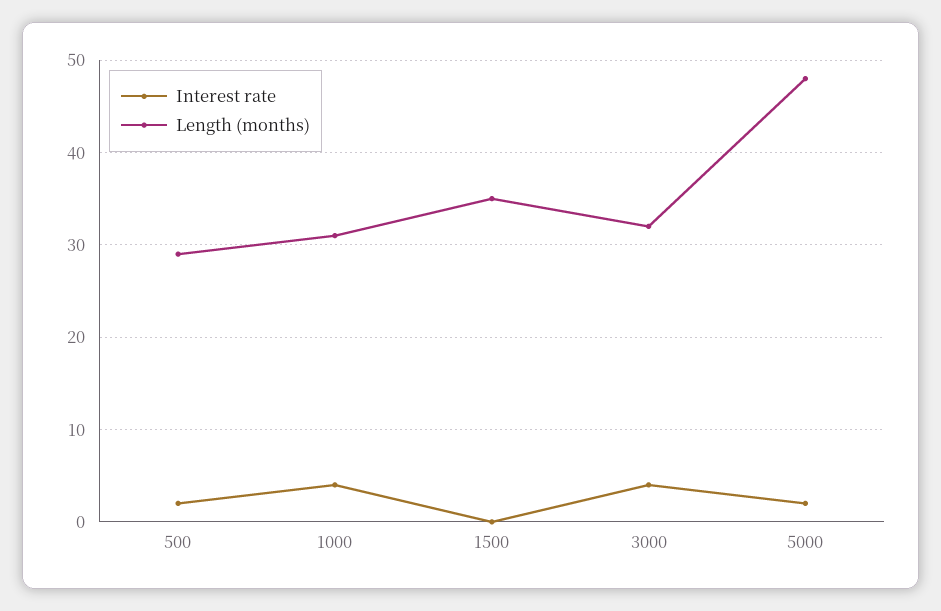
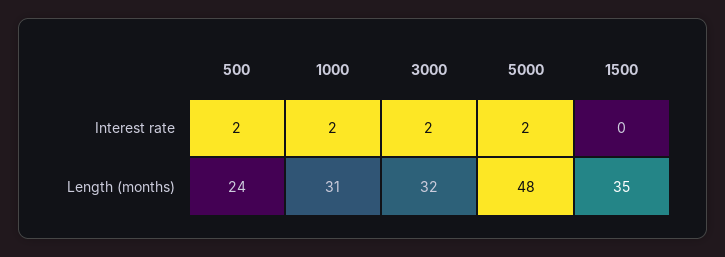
Length (months), 500: 29 -> 24
Interest rate, 1000: 4 -> 2
Interest rate, 3000: 4 -> 2

